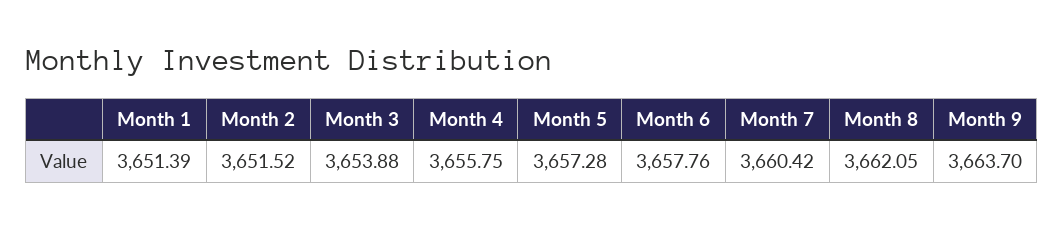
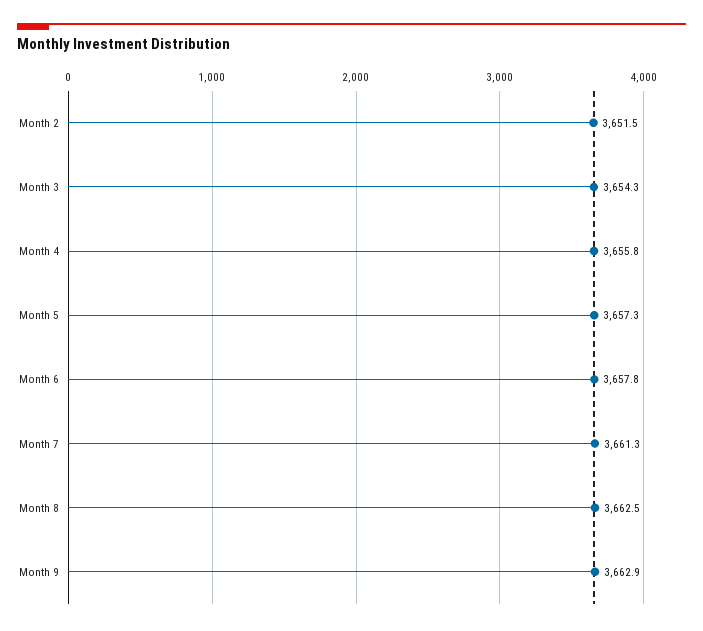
Month 1: 3651.39 -> none
Month 3: 3653.88 -> 3654.3
Month 7: 3660.42 -> 3661.3
Month 8: 3662.05 -> 3662.5
Month 9: 3663.7 -> 3662.9

